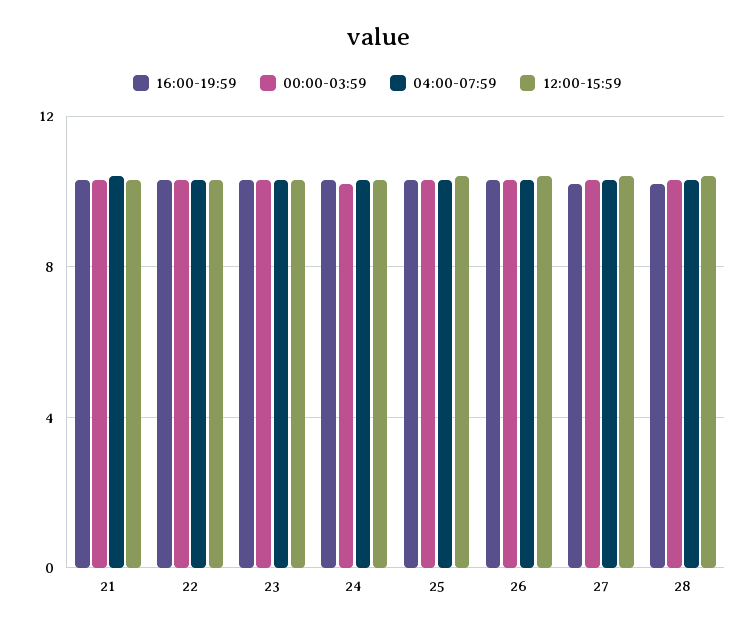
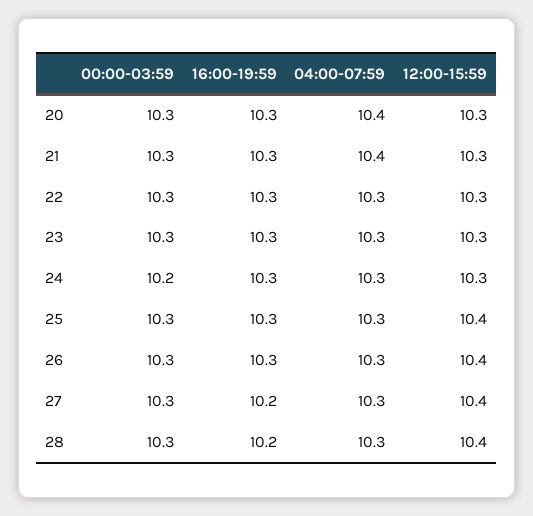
00:00-03:59, 20: none -> 10.3
16:00-19:59, 20: none -> 10.3
04:00-07:59, 20: none -> 10.4
12:00-15:59, 20: none -> 10.3

